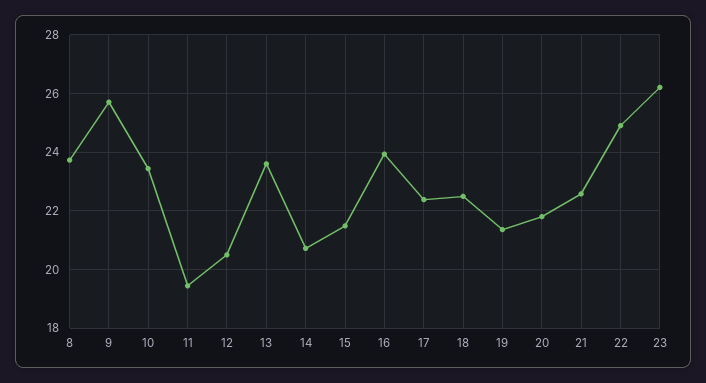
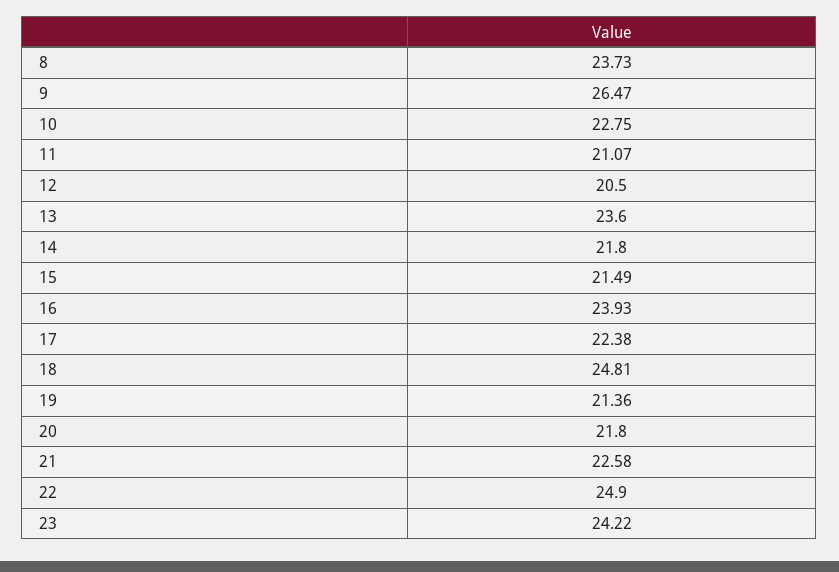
9: 25.75 -> 26.47
10: 23.5 -> 22.75
11: 19.5 -> 21.07
14: 20.75 -> 21.8
18: 22.5 -> 24.81
23: 26.25 -> 24.22

